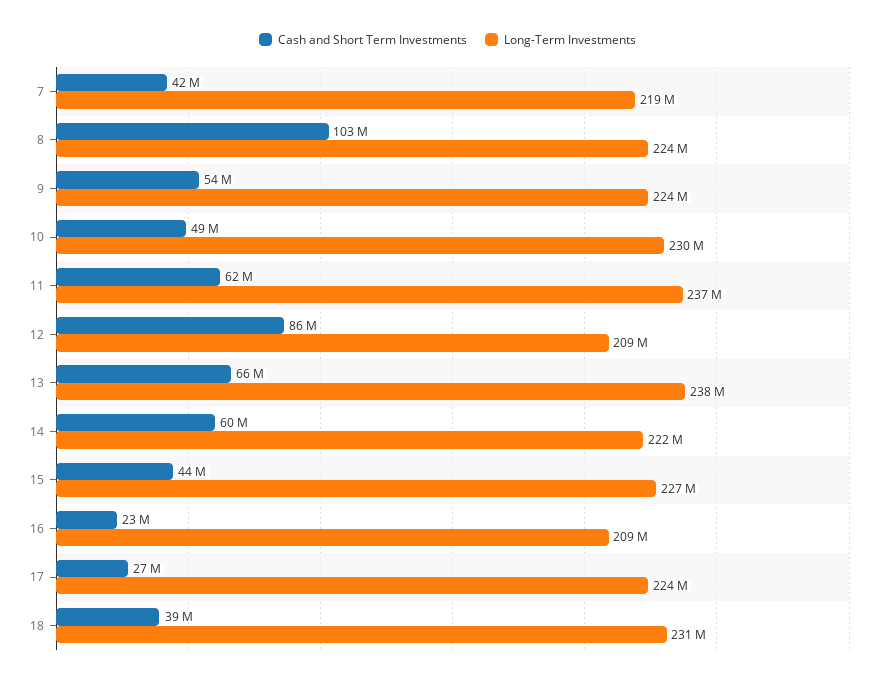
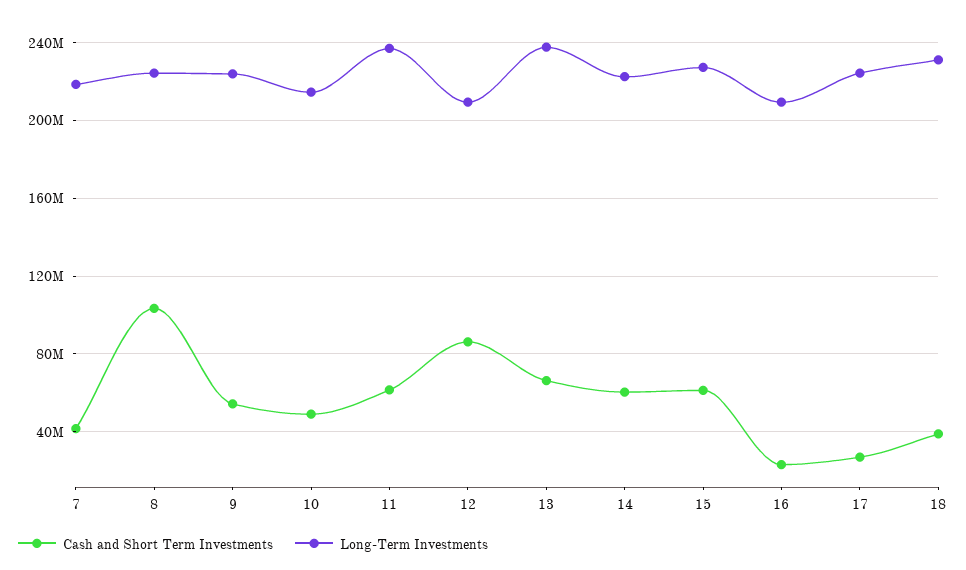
Long-Term Investments, 10: 230000000 -> 215000000
Cash and Short Term Investments, 15: 44000000 -> 60000000

